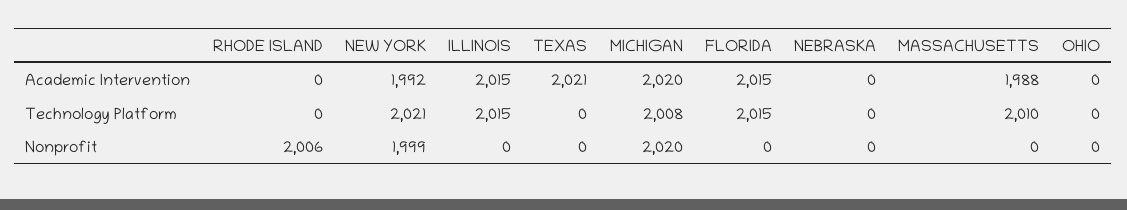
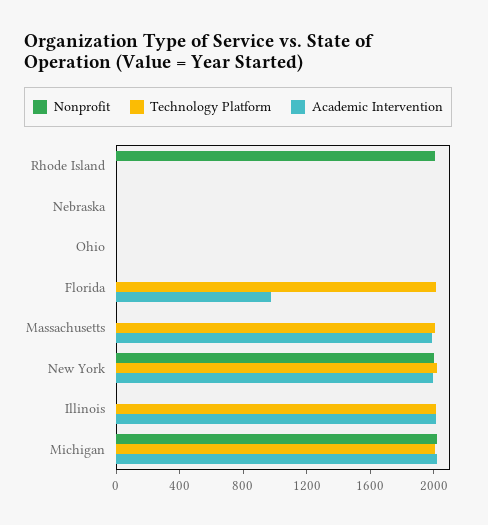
Academic Intervention, TEXAS: 2021 -> none
Academic Intervention, FLORIDA: 2015 -> 1000
Technology Platform, TEXAS: 0 -> none
Nonprofit, TEXAS: 0 -> none

